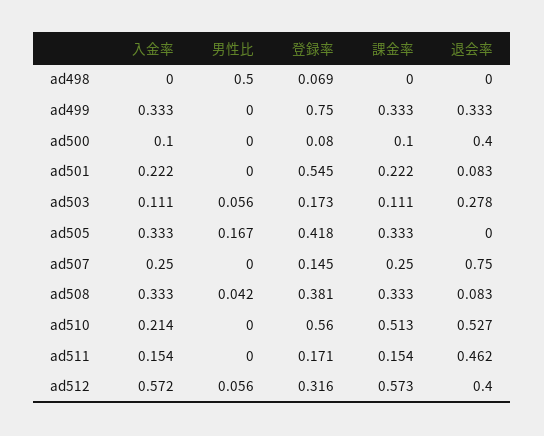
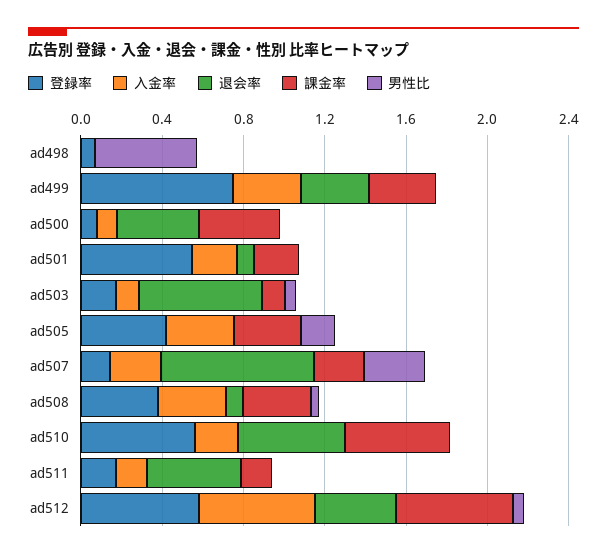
課金率, ad500: 0.1 -> 0.4
退会率, ad503: 0.278 -> 0.6
男性比, ad507: 0 -> 0.3
登録率, ad512: 0.316 -> 0.6

